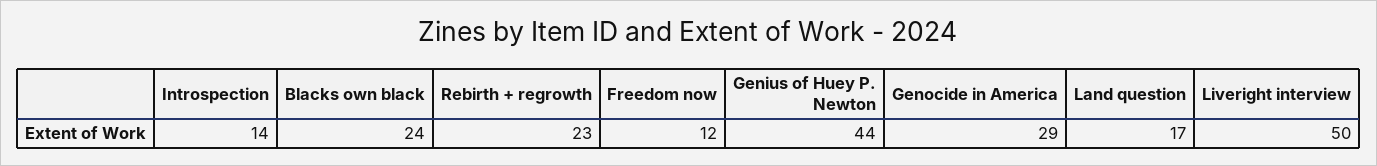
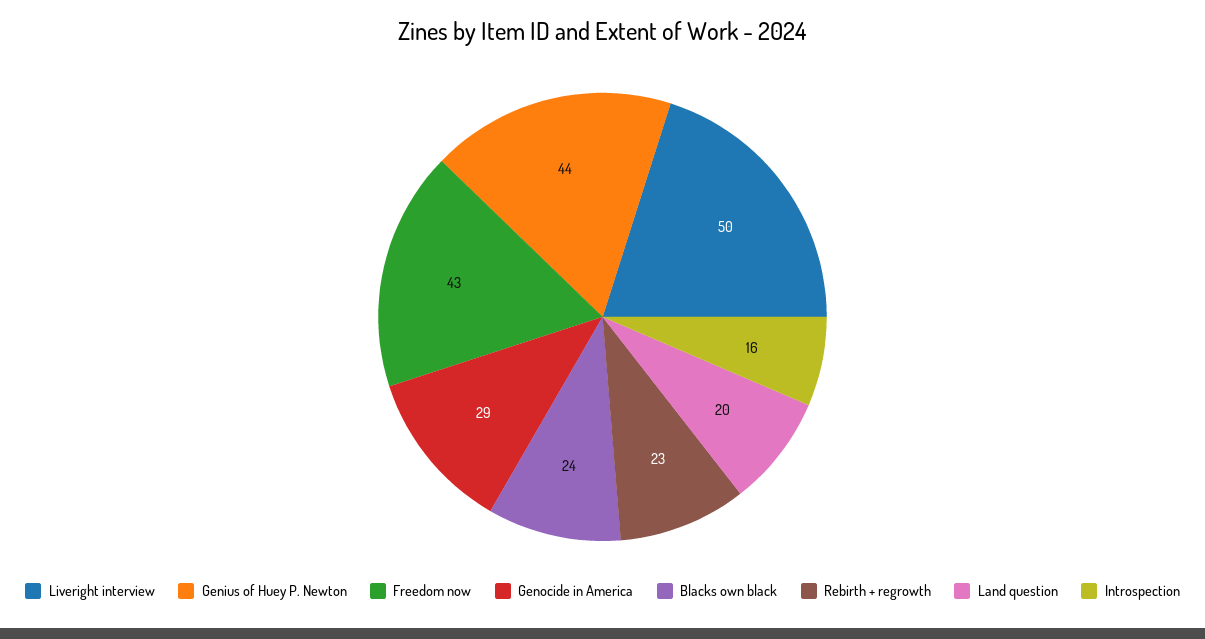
Introspection: 14 -> 16
Freedom now: 12 -> 43
Land question: 17 -> 20

